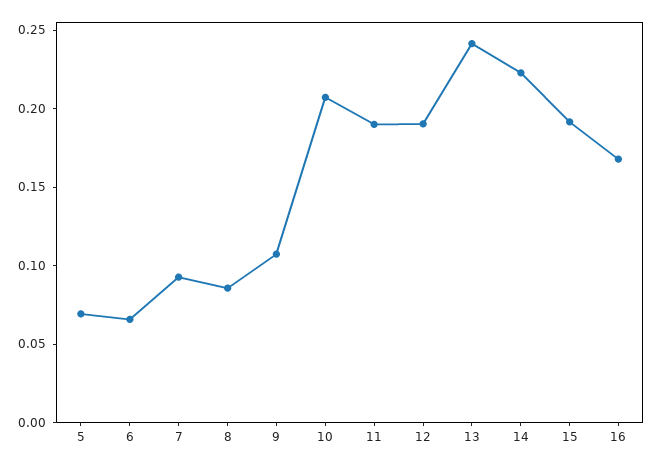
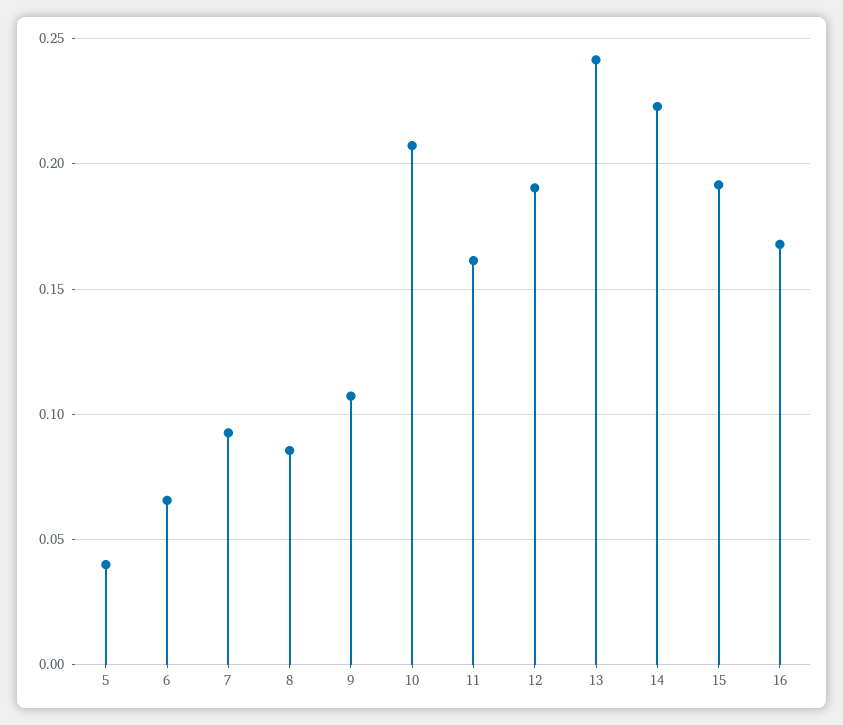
5: 0.07 -> 0.04
11: 0.19 -> 0.16

